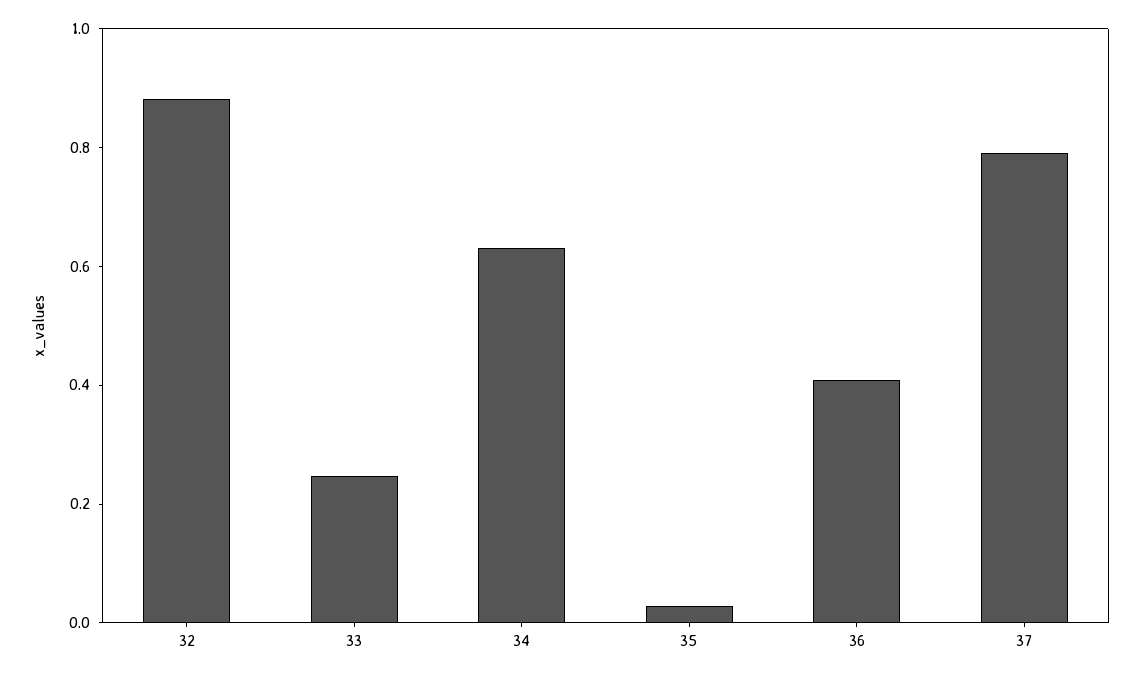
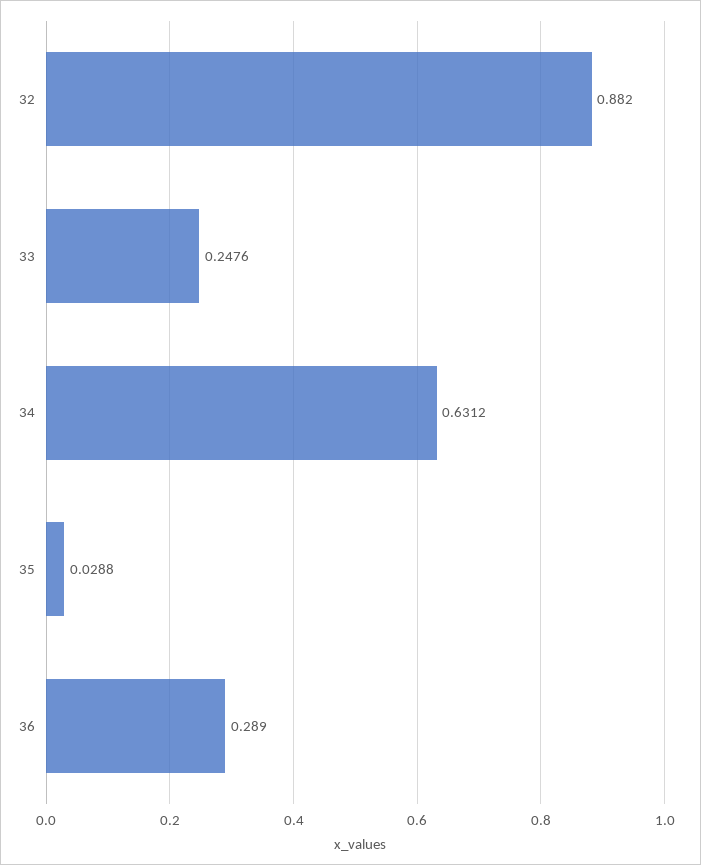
36: 0.4 -> 0.289
37: 0.8 -> none

